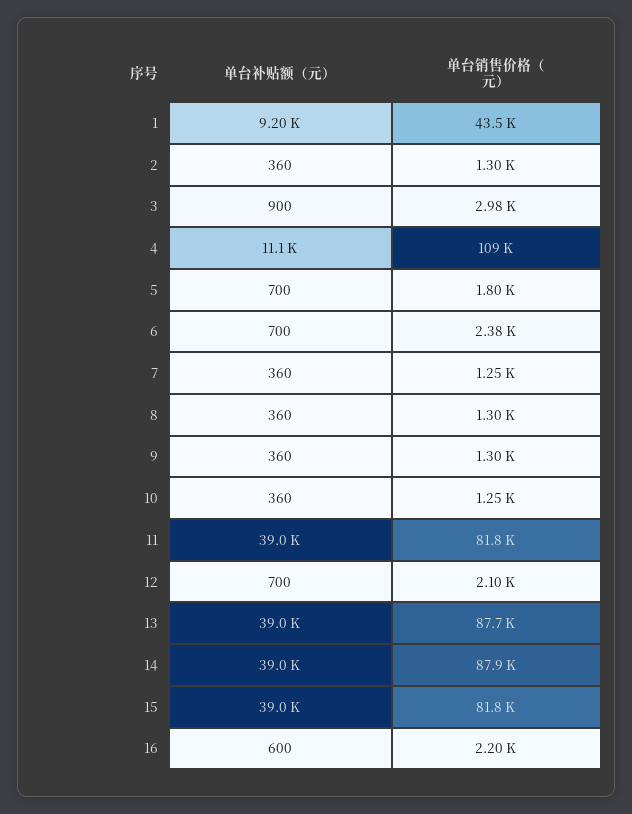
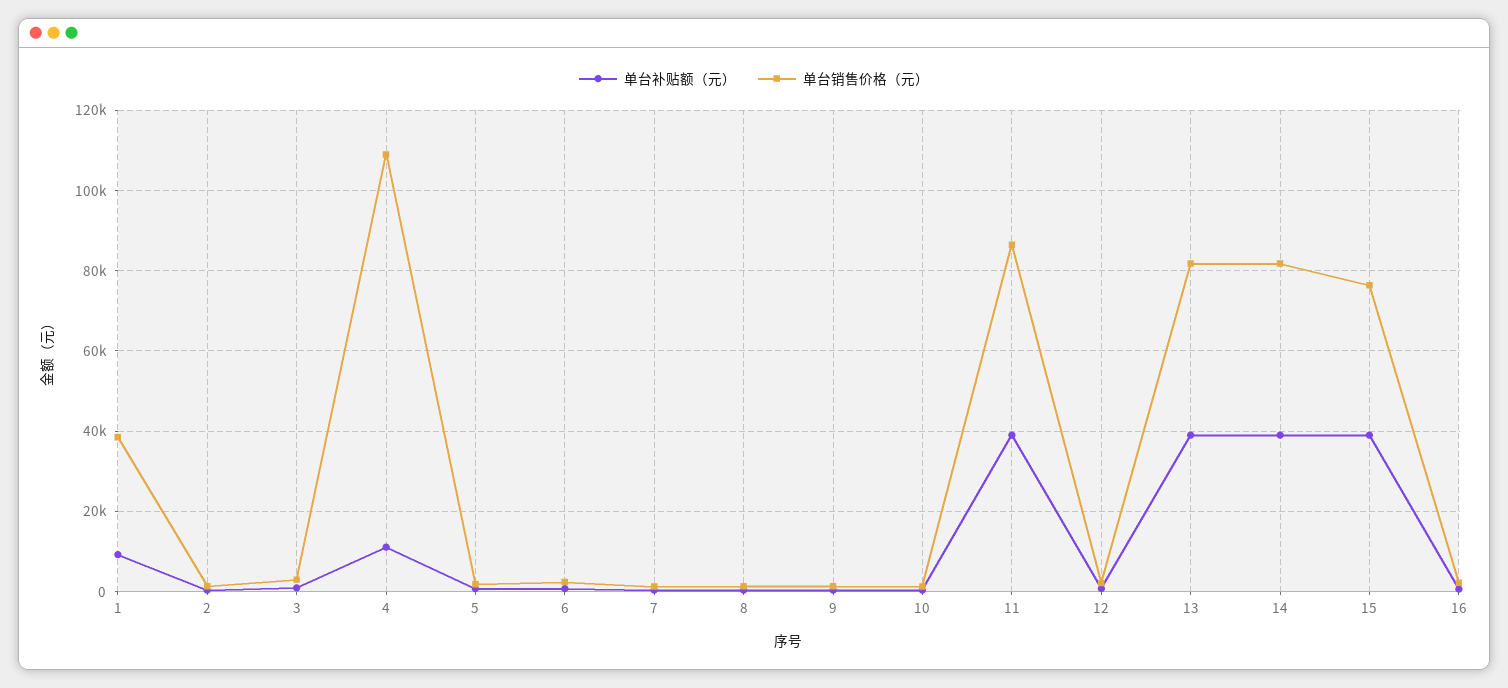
单台销售价格（元）, 1: 43500 -> 38000
单台销售价格（元）, 11: 81800 -> 86000
单台销售价格（元）, 13: 87700 -> 82000
单台销售价格（元）, 14: 87900 -> 82000
单台销售价格（元）, 15: 81800 -> 76000

